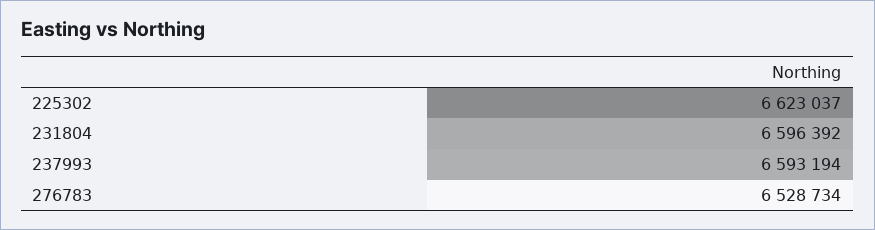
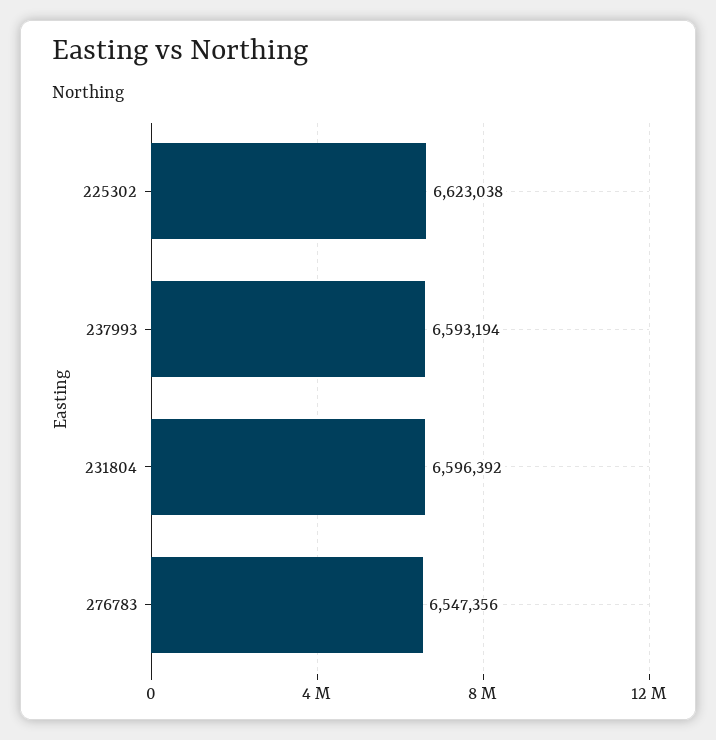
225302: 6623037 -> 6623038
276783: 6528734 -> 6547356

